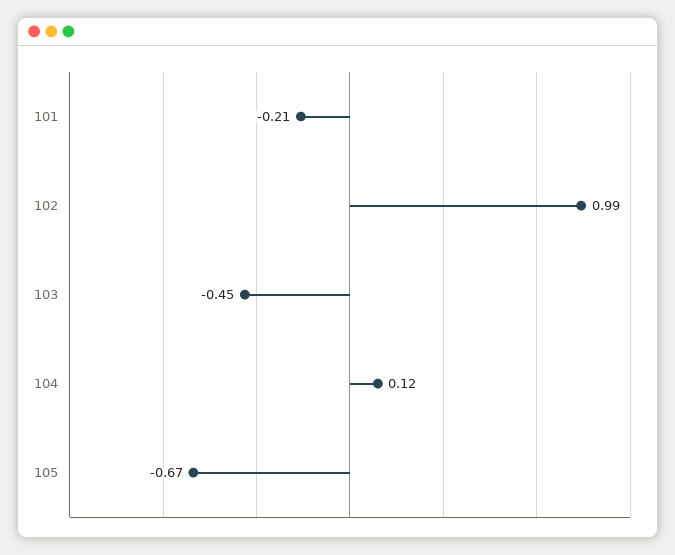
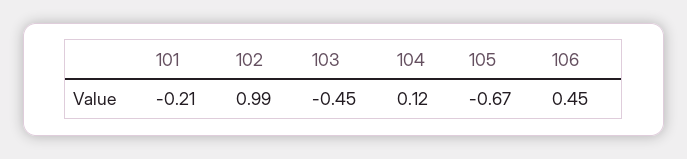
106: none -> 0.45

